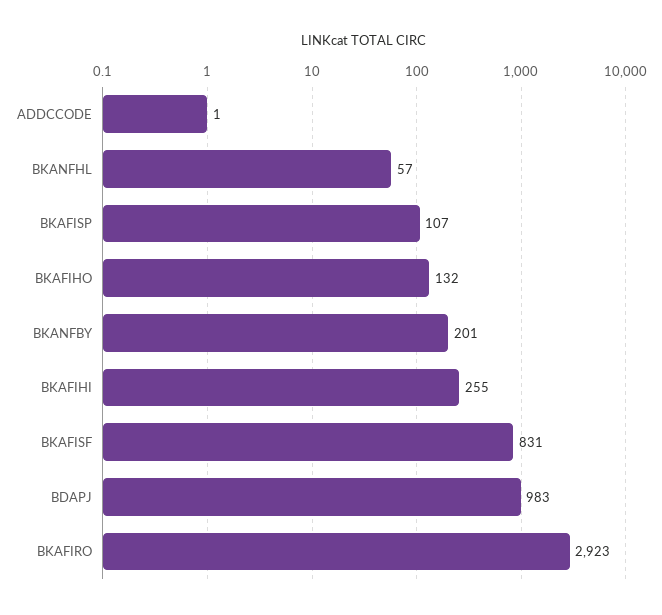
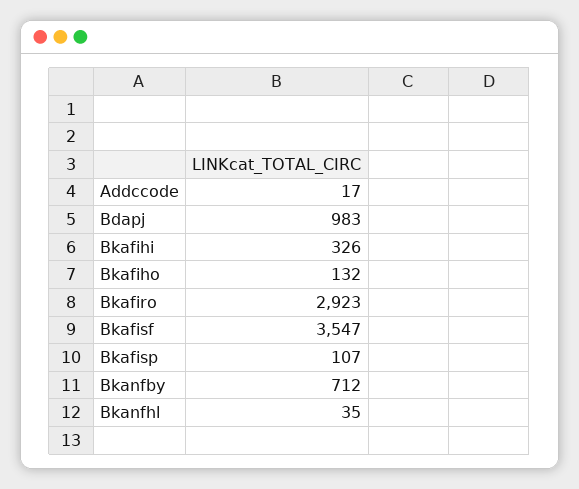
ADDCCODE: 1 -> 17
BKANFHL: 57 -> 35
BKANFBY: 201 -> 712
BKAFIHI: 255 -> 326
BKAFISF: 831 -> 3547

